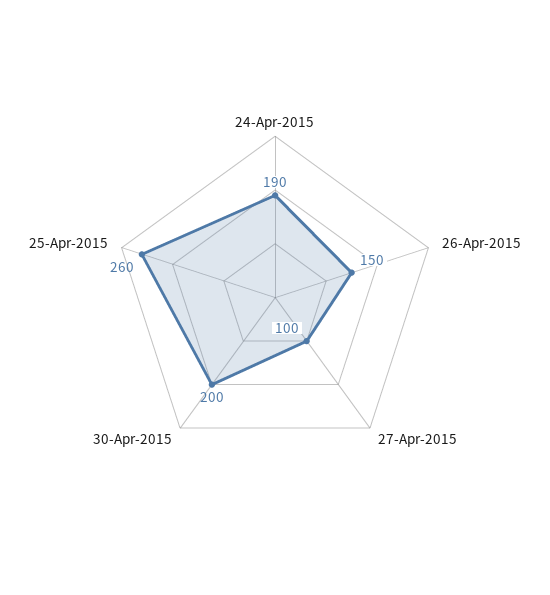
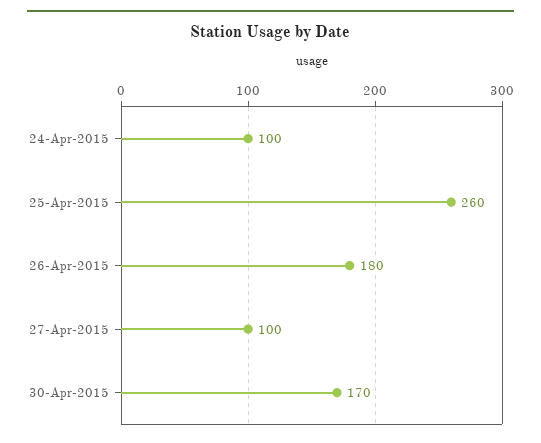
24-Apr-2015: 190 -> 100
26-Apr-2015: 150 -> 180
30-Apr-2015: 200 -> 170

